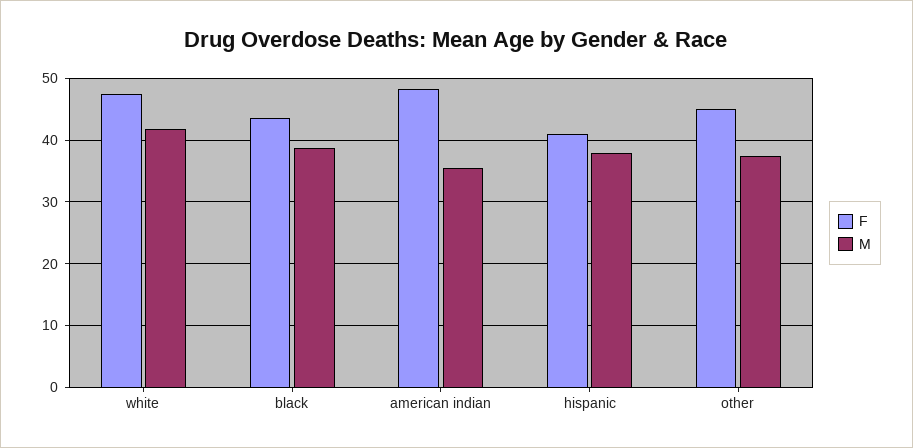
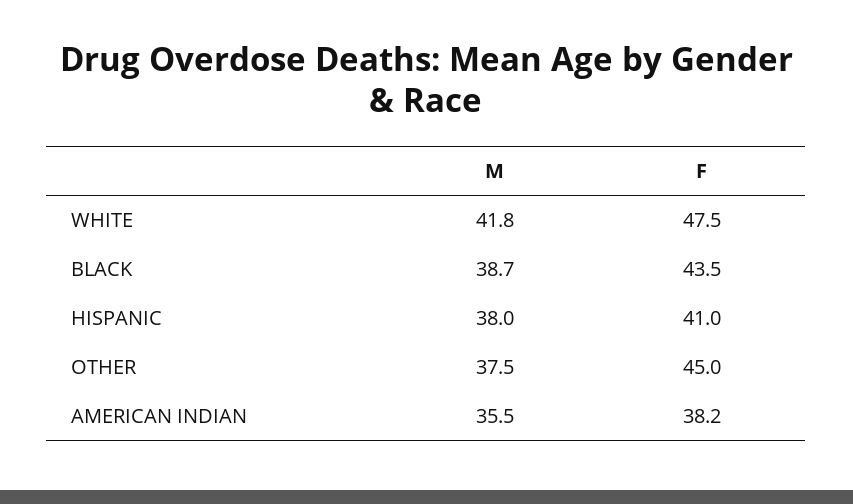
F, american indian: 48 -> 38.2

